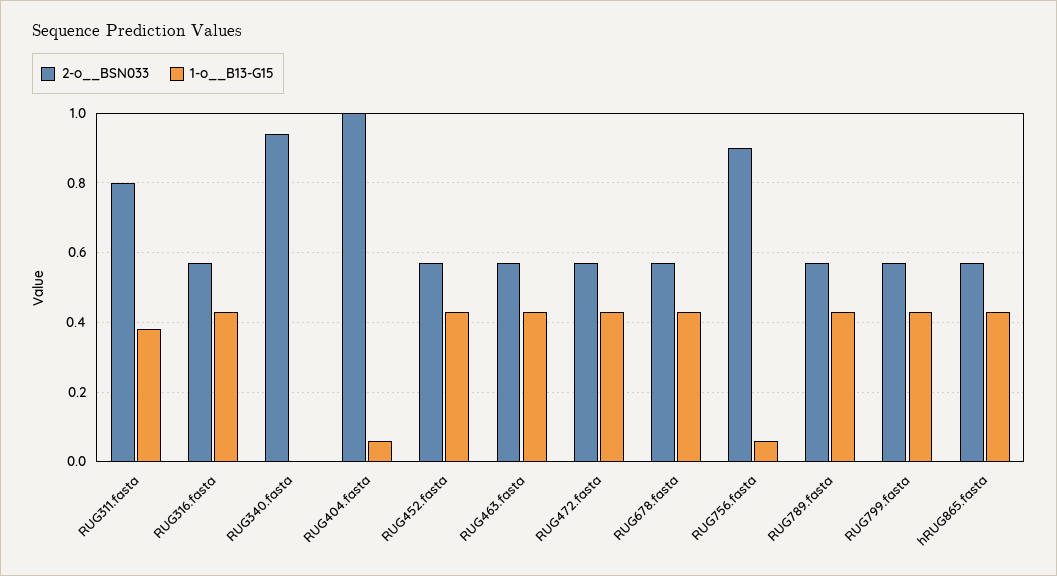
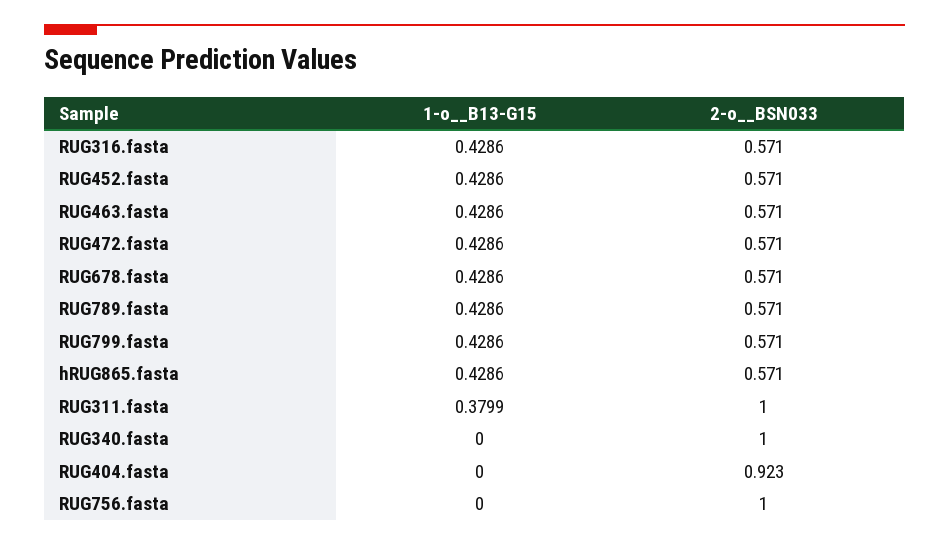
2-o__BSN033, RUG311.fasta: 0.8 -> 1
2-o__BSN033, RUG340.fasta: 0.94 -> 1
2-o__BSN033, RUG404.fasta: 1 -> 0.923
1-o__B13-G15, RUG404.fasta: 0.06 -> 0
2-o__BSN033, RUG756.fasta: 0.9 -> 1
1-o__B13-G15, RUG756.fasta: 0.06 -> 0

